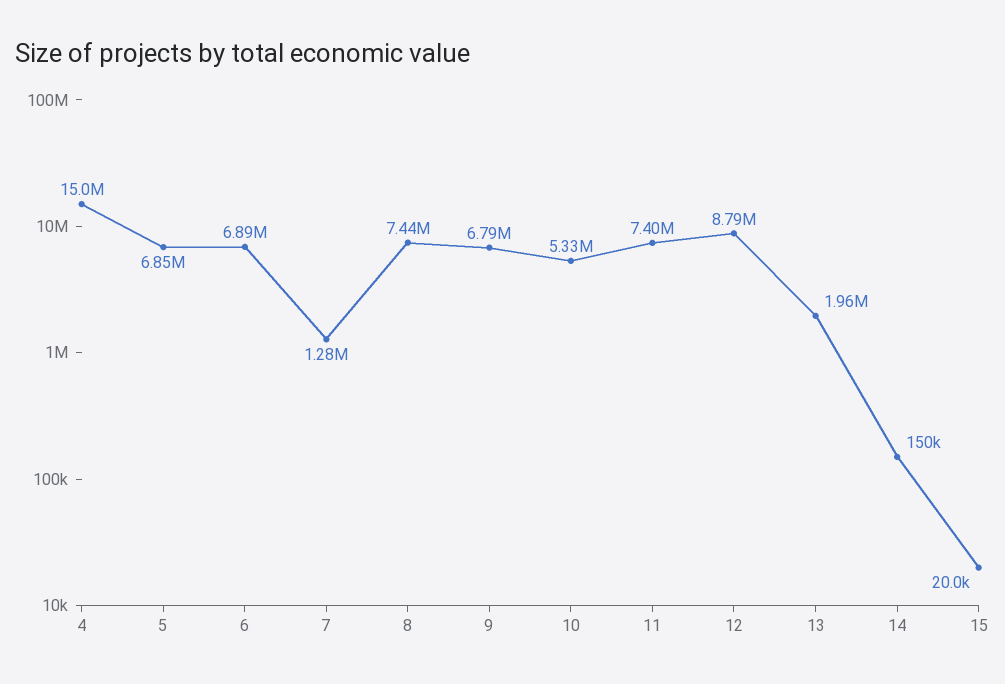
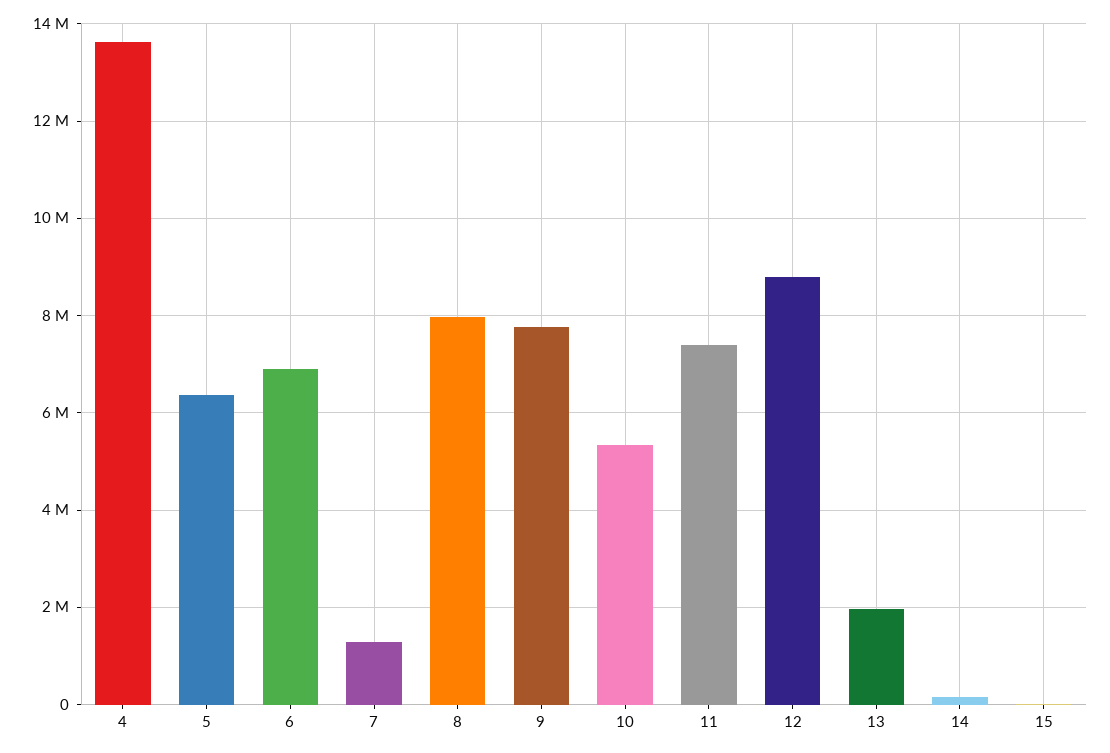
4: 15000000 -> 13600000
5: 6850000 -> 6400000
8: 7440000 -> 8000000
9: 6790000 -> 7800000

